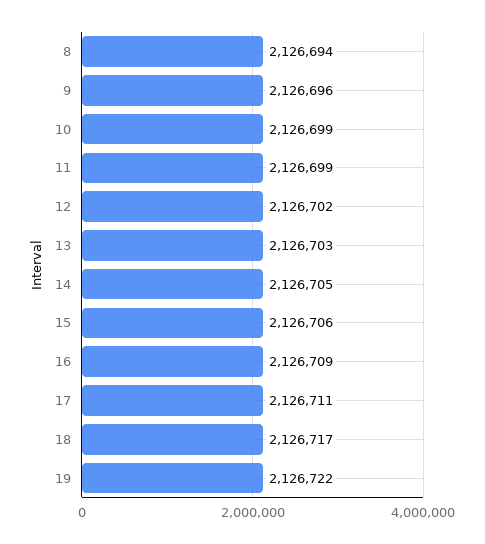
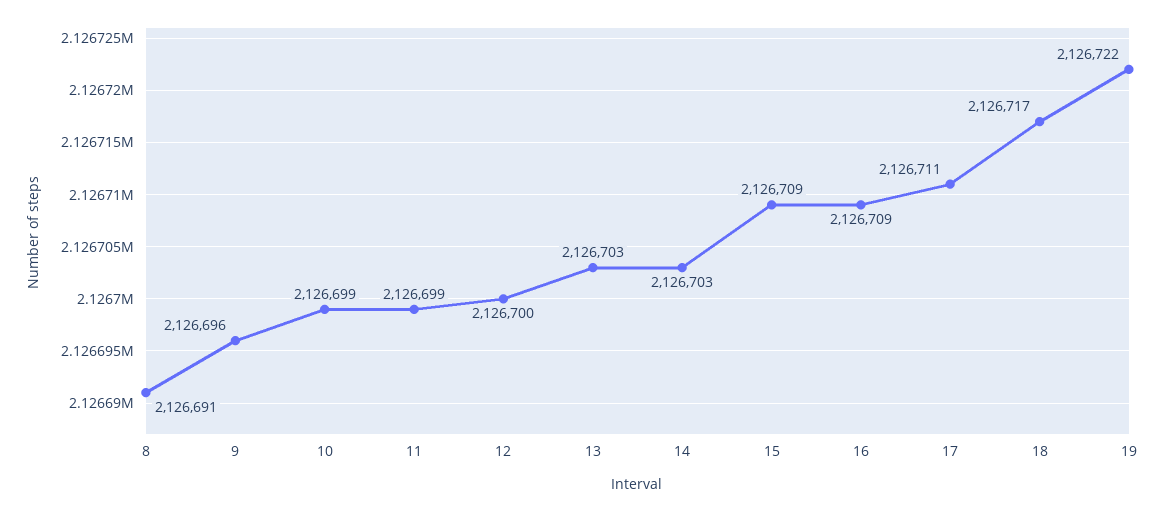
8: 2126694 -> 2126691
12: 2126702 -> 2126700
14: 2126705 -> 2126703
15: 2126706 -> 2126709

